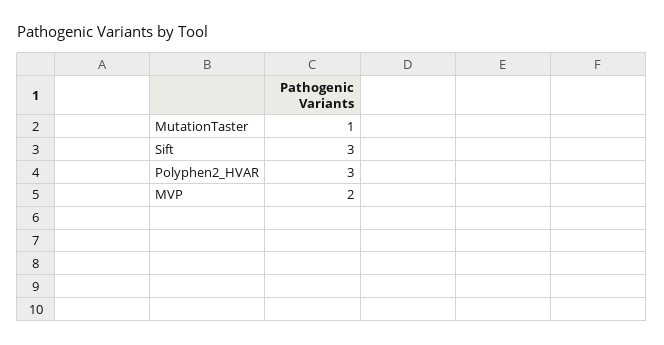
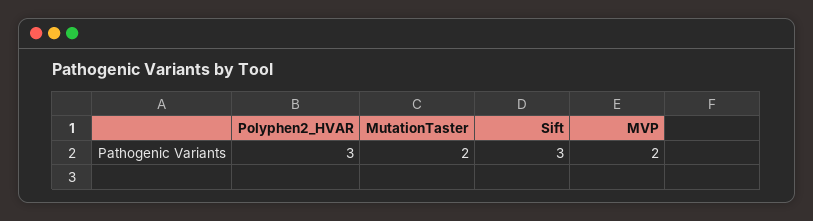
MutationTaster: 1 -> 2

